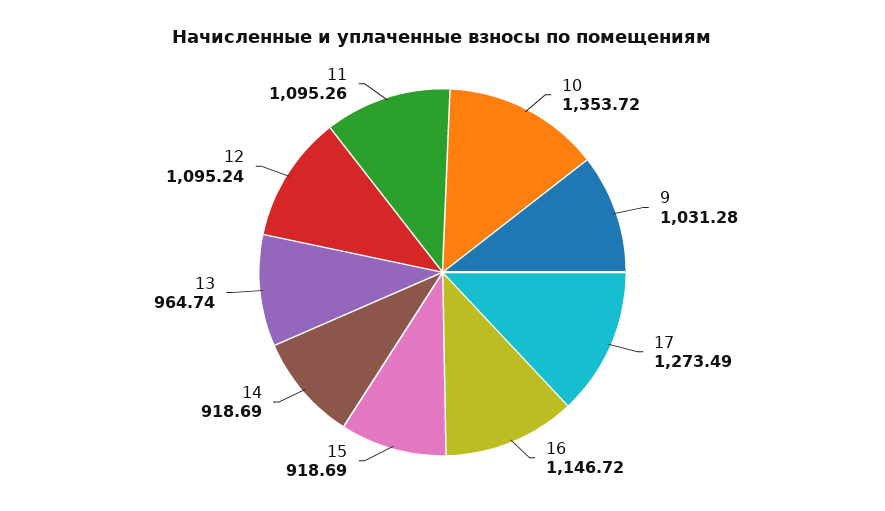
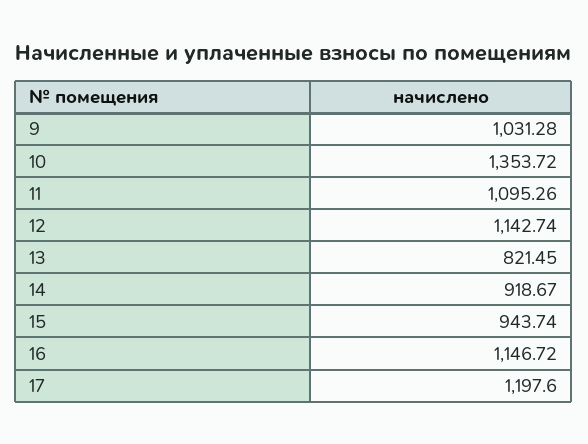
17: 1273.49 -> 1197.6
15: 918.69 -> 943.74
14: 918.69 -> 918.67
13: 964.74 -> 821.45
12: 1095.24 -> 1142.74

